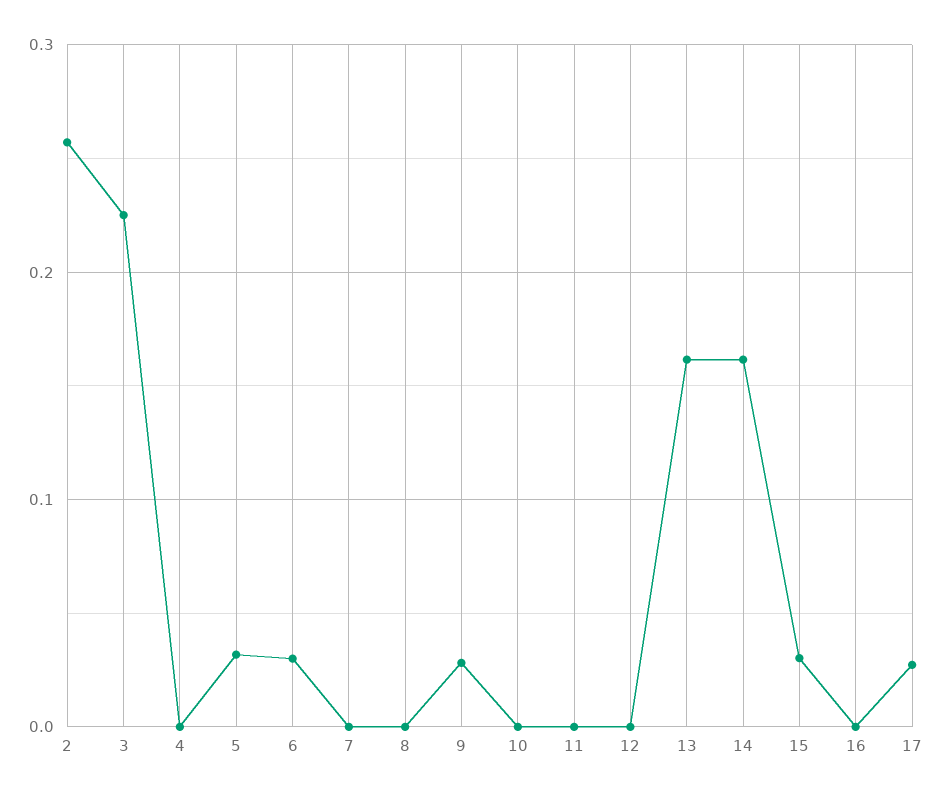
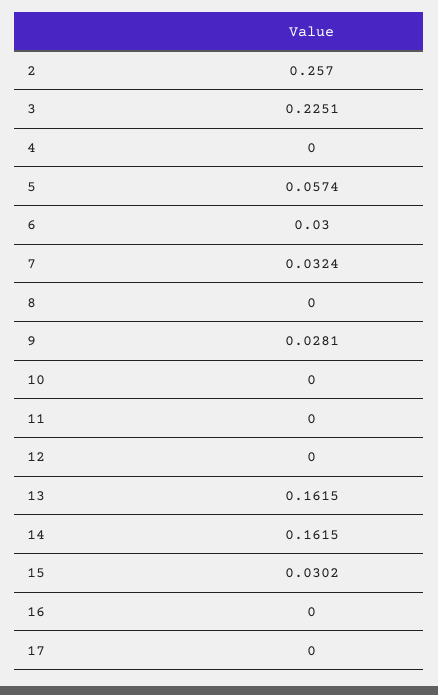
5: 0.03 -> 0.0574
7: 0 -> 0.0324
17: 0.03 -> 0

